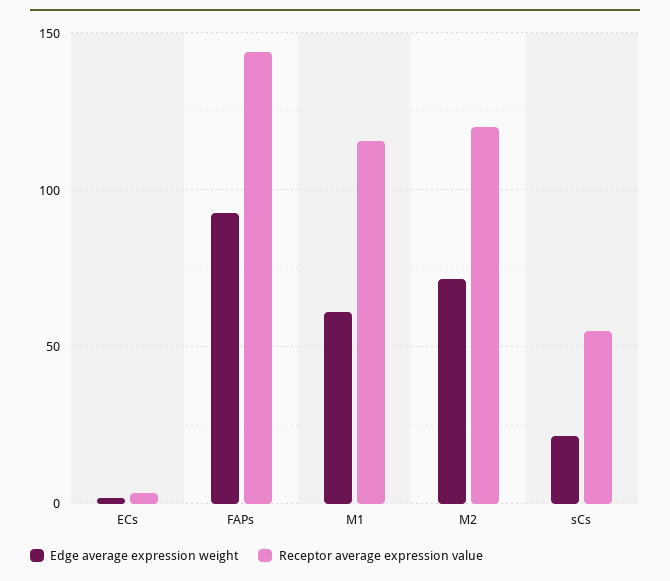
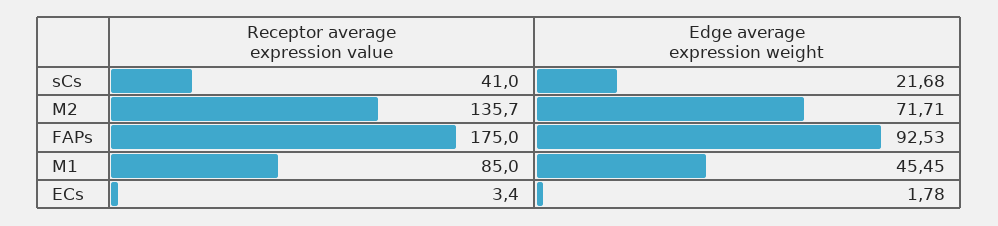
Receptor average expression value, FAPs: 145 -> 175
Edge average expression weight, M1: 60 -> 45.45
Receptor average expression value, M1: 115 -> 85
Receptor average expression value, M2: 120 -> 135.7
Receptor average expression value, sCs: 55 -> 41

